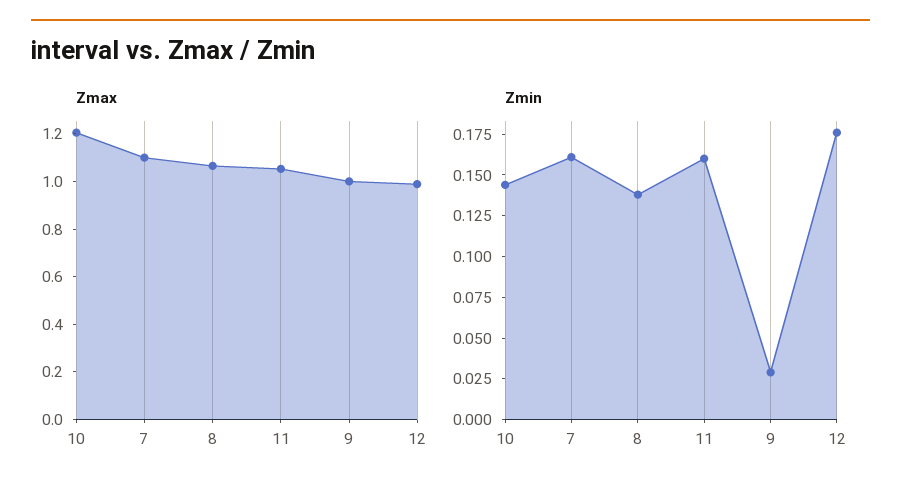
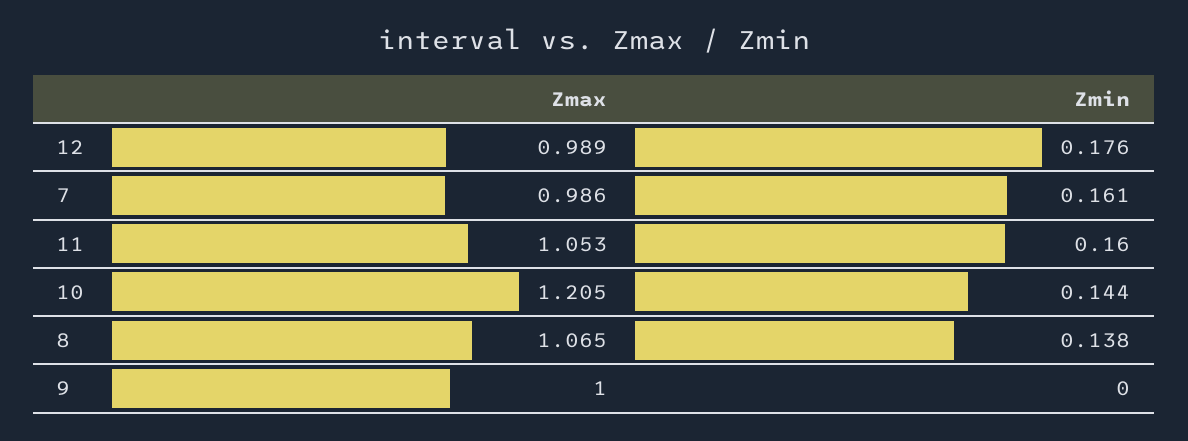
Zmax, 7: 1.1 -> 0.986
Zmin, 9: 0.03 -> 0

